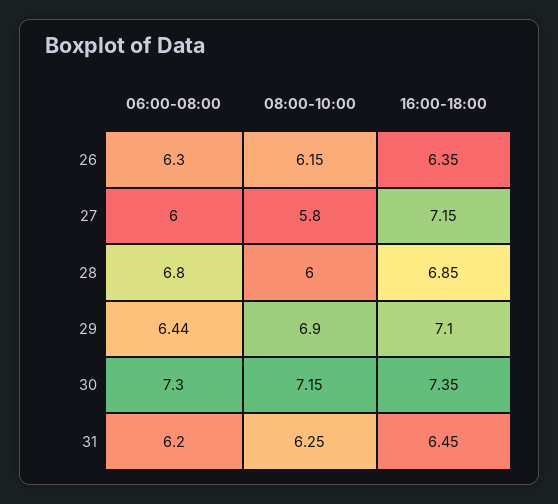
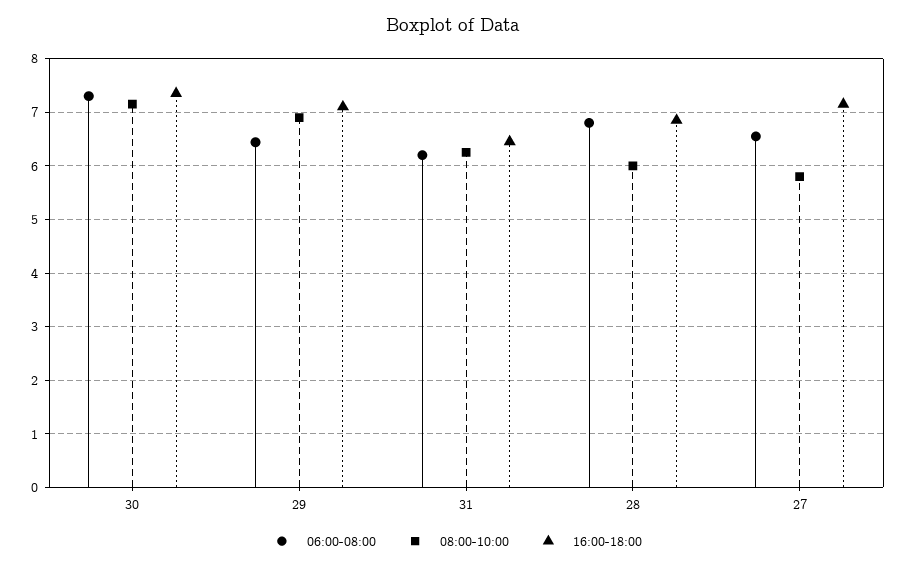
06:00-08:00, 26: 6.3 -> none
08:00-10:00, 26: 6.15 -> none
16:00-18:00, 26: 6.35 -> none
06:00-08:00, 27: 6 -> 6.6

